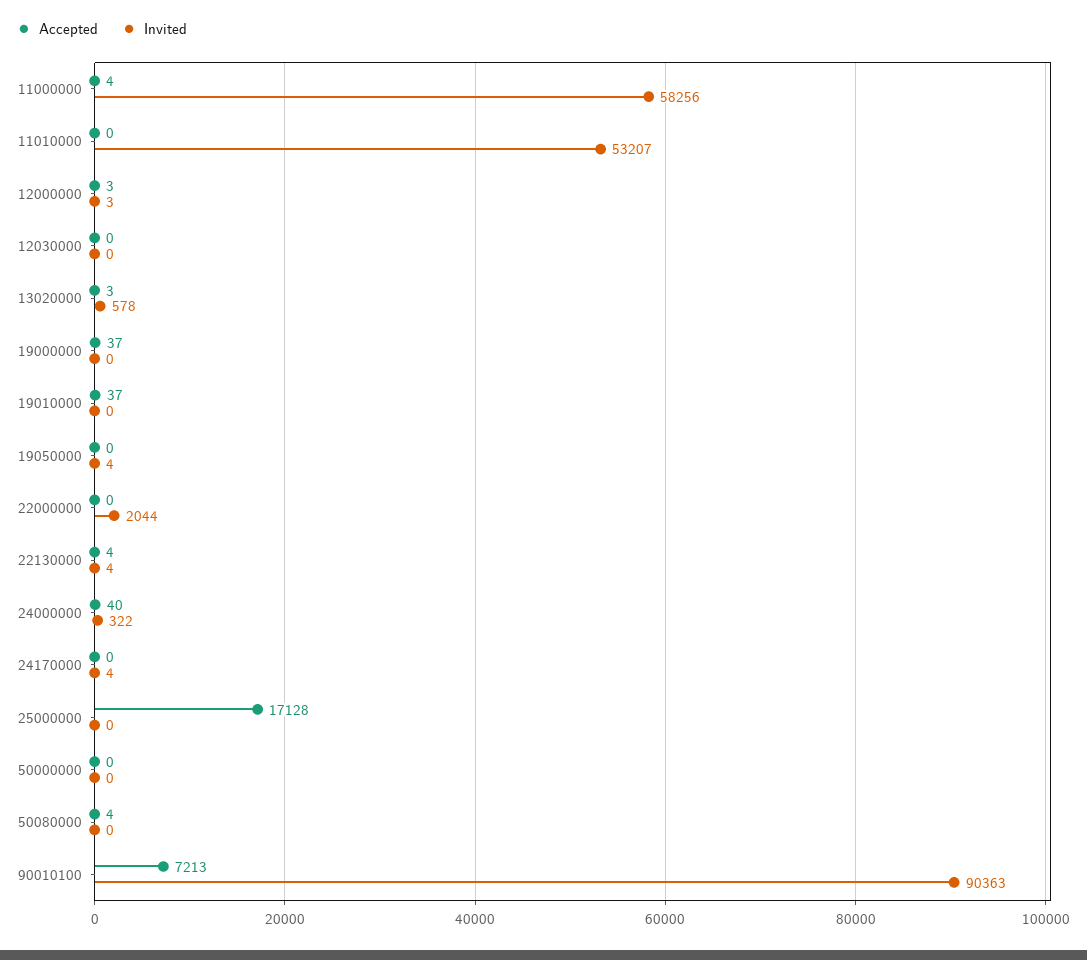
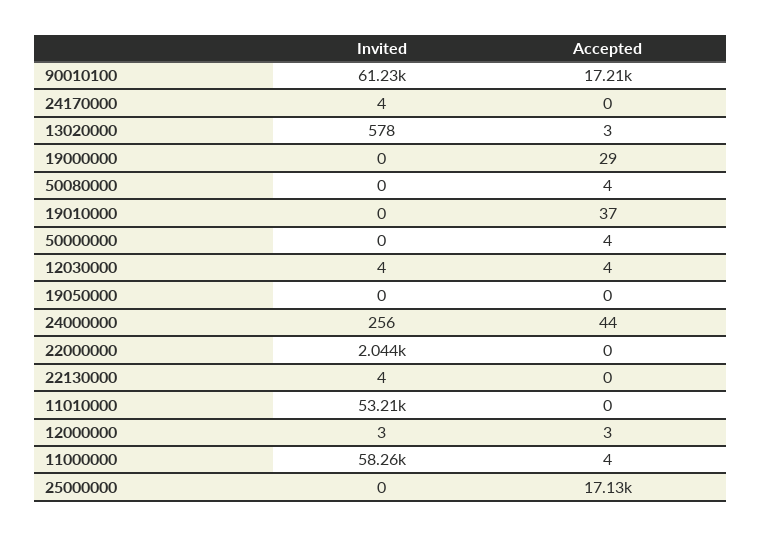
Accepted, 12030000: 0 -> 4
Invited, 12030000: 0 -> 4
Accepted, 19000000: 37 -> 29
Invited, 19050000: 4 -> 0
Accepted, 22130000: 4 -> 0
Accepted, 24000000: 40 -> 44
Invited, 24000000: 322 -> 256
Accepted, 50000000: 0 -> 4
Accepted, 90010100: 7213 -> 17210
Invited, 90010100: 90363 -> 61230

